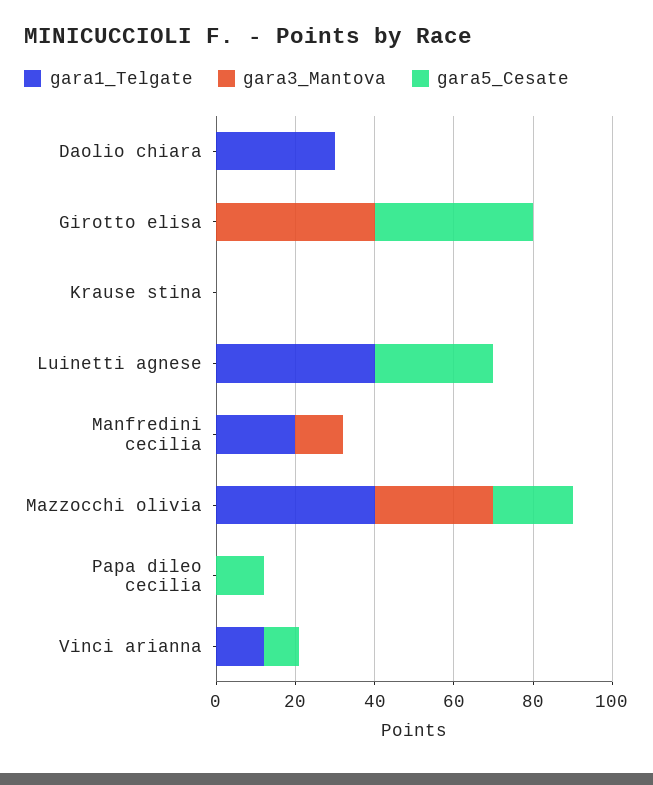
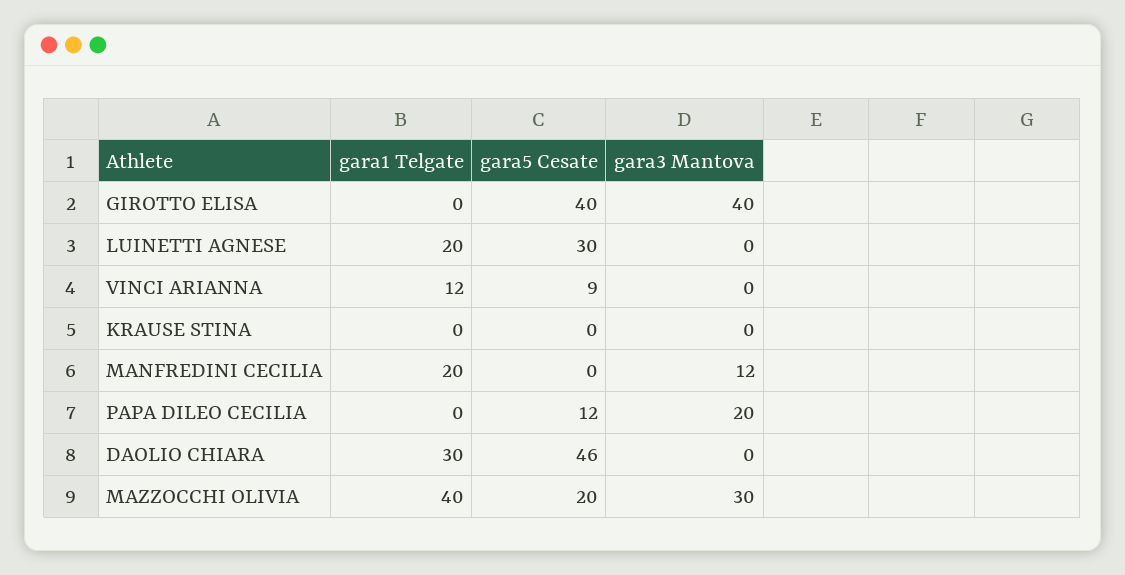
gara5_Cesate, Daolio chiara: 0 -> 46
gara1_Telgate, Luinetti agnese: 40 -> 20
gara3_Mantova, Papa dileo cecilia: 0 -> 20

